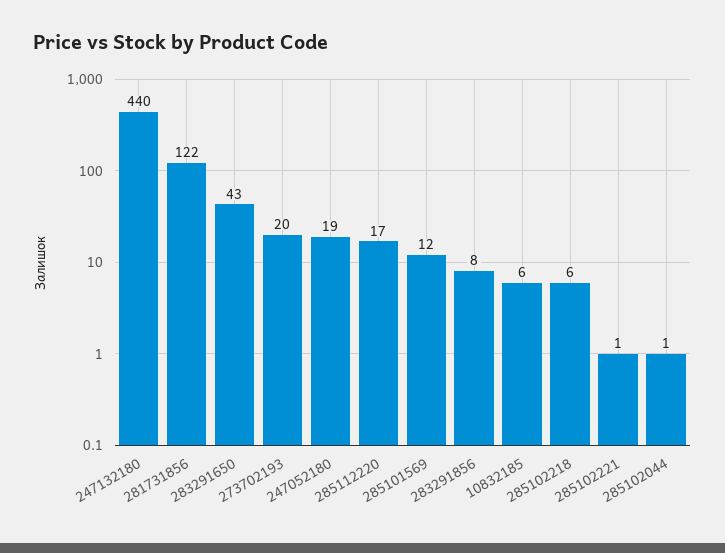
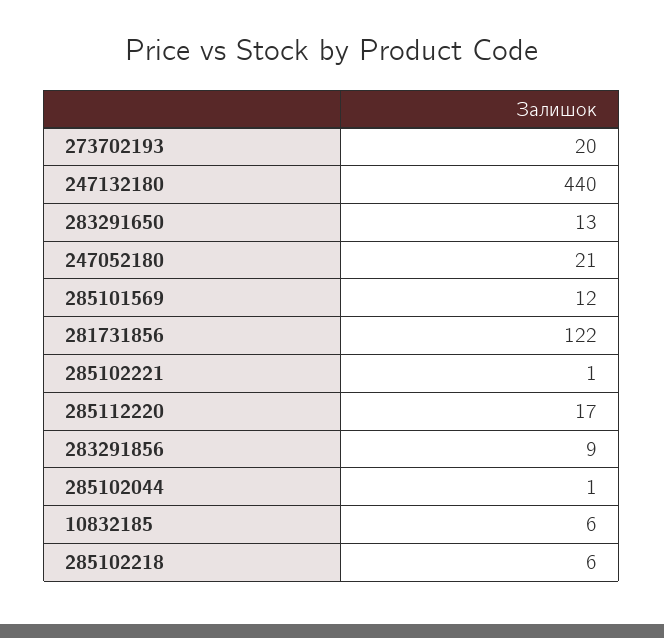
283291650: 43 -> 13
247052180: 19 -> 21
283291856: 8 -> 9

